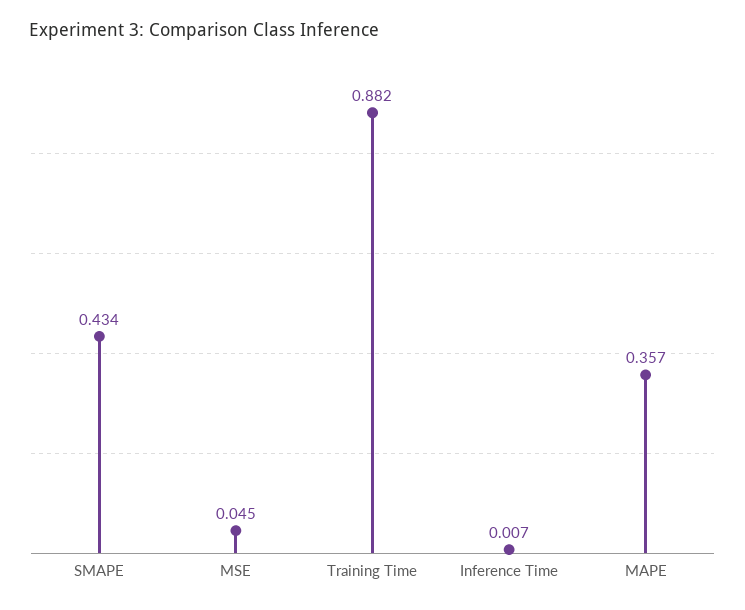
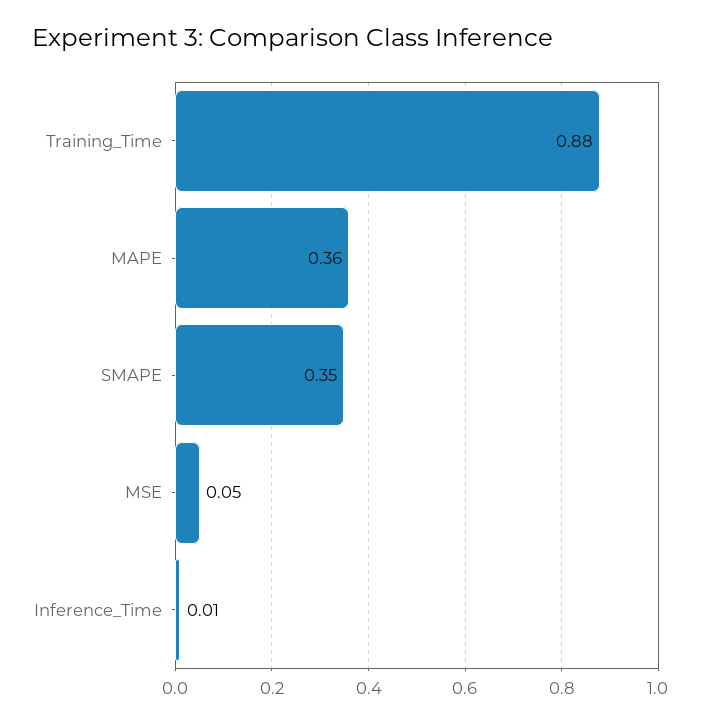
SMAPE: 0.434 -> 0.35

